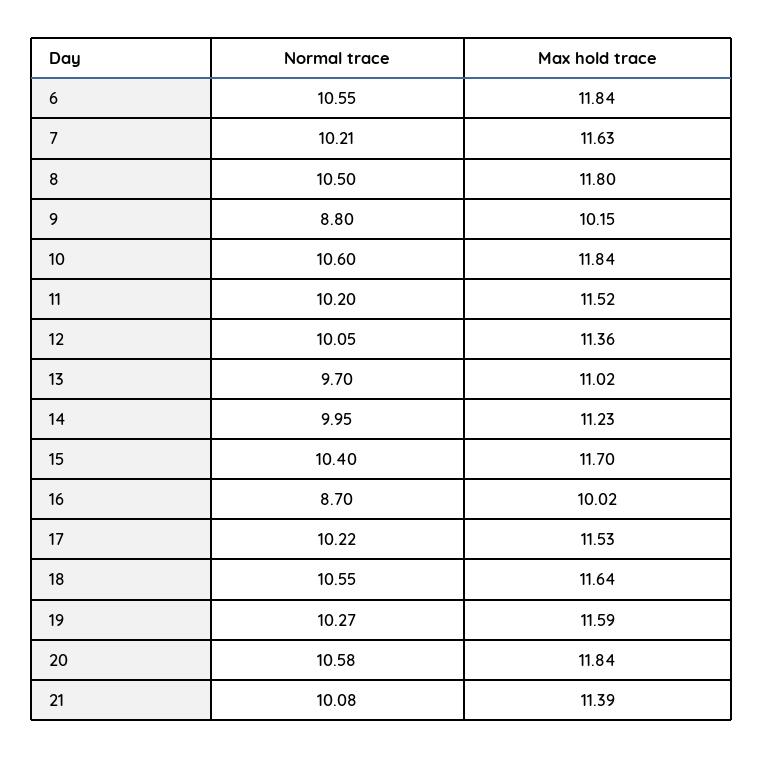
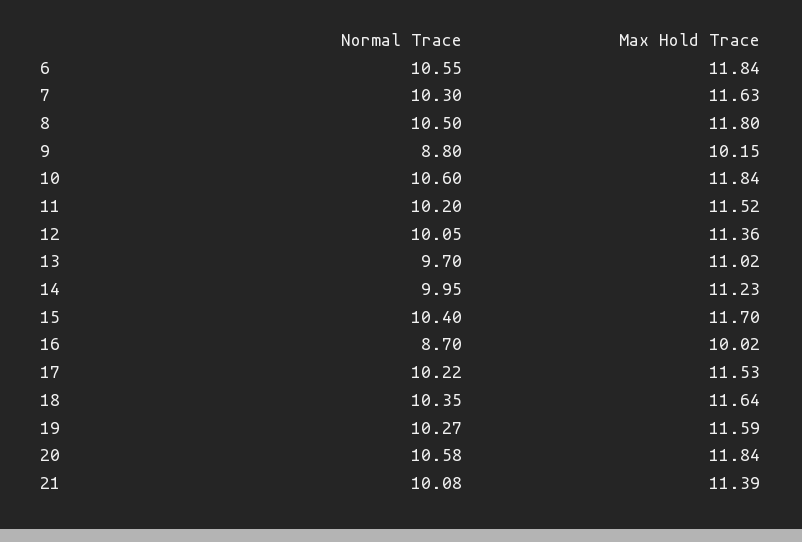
Normal trace, 7: 10.21 -> 10.3
Normal trace, 18: 10.55 -> 10.35

